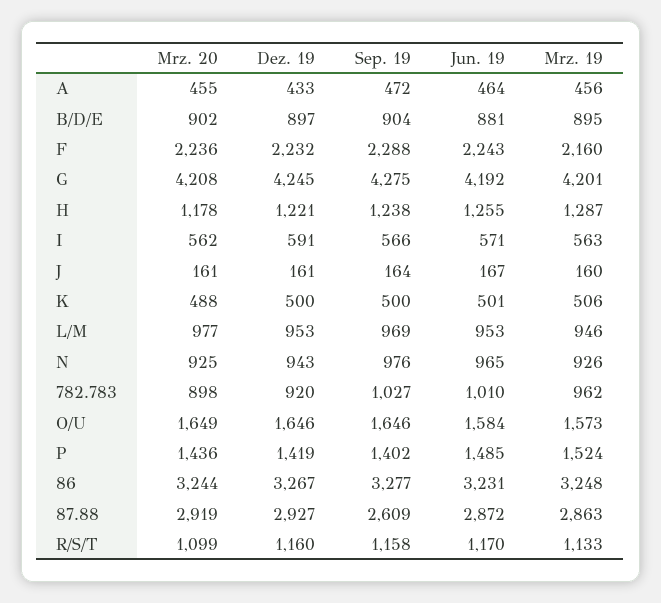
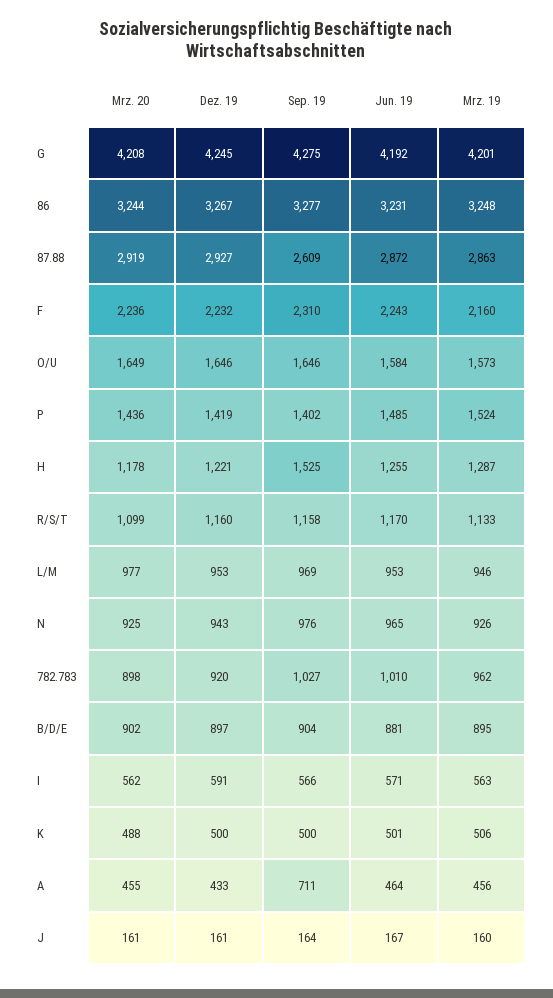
Sep. 19, A: 472 -> 711
Sep. 19, F: 2288 -> 2310
Sep. 19, H: 1238 -> 1525

